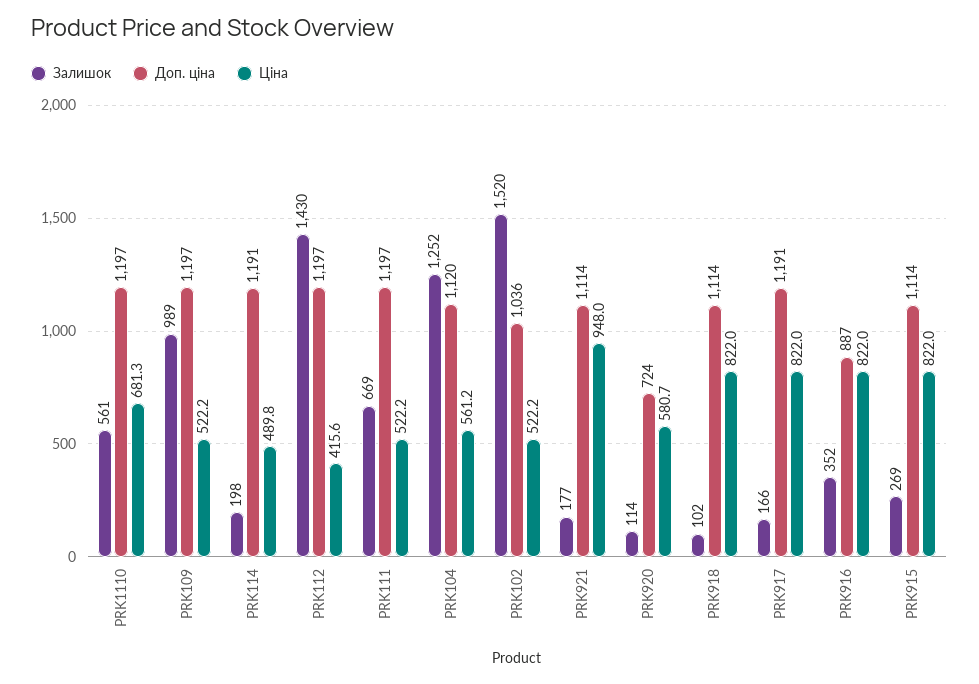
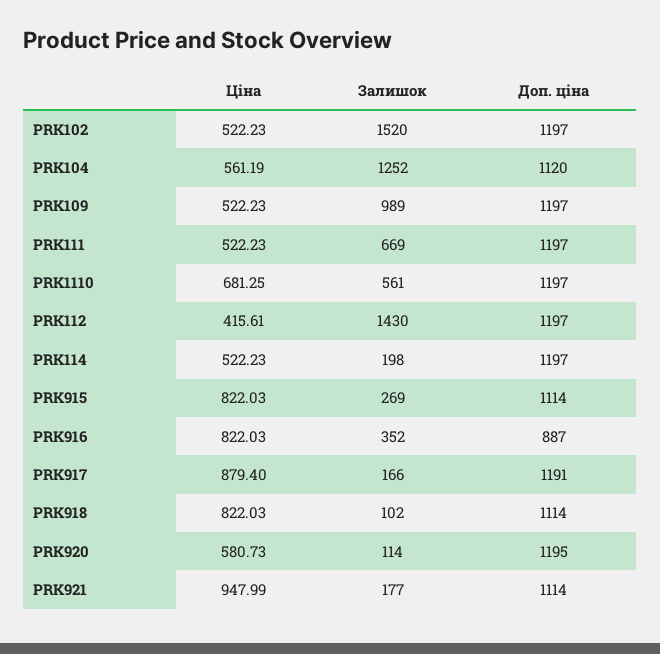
Доп. ціна, PRK114: 1191 -> 1197
Ціна, PRK114: 489.8 -> 522.23
Доп. ціна, PRK102: 1036 -> 1197
Доп. ціна, PRK920: 724 -> 1195
Ціна, PRK917: 822 -> 879.4

